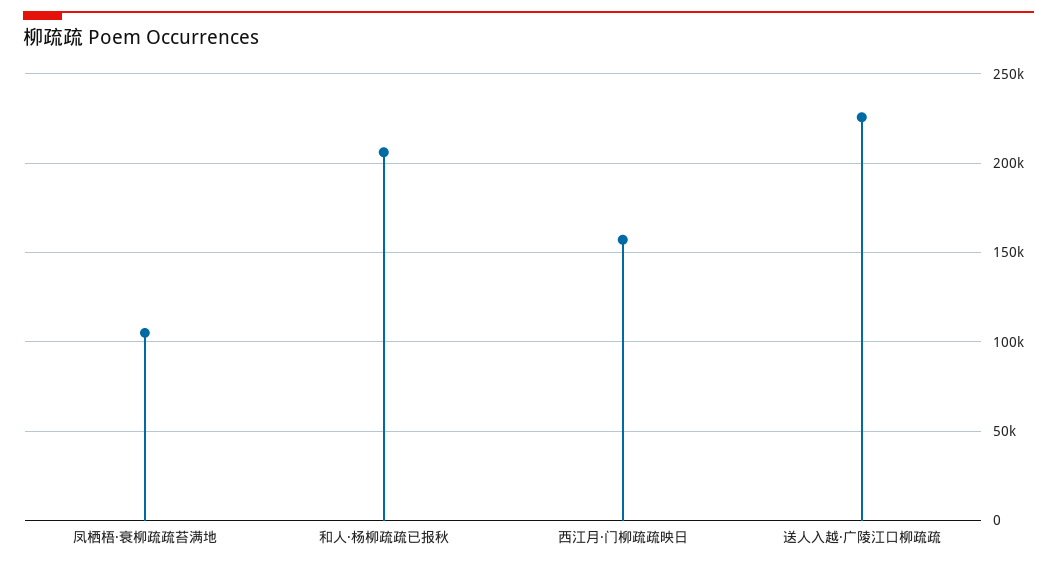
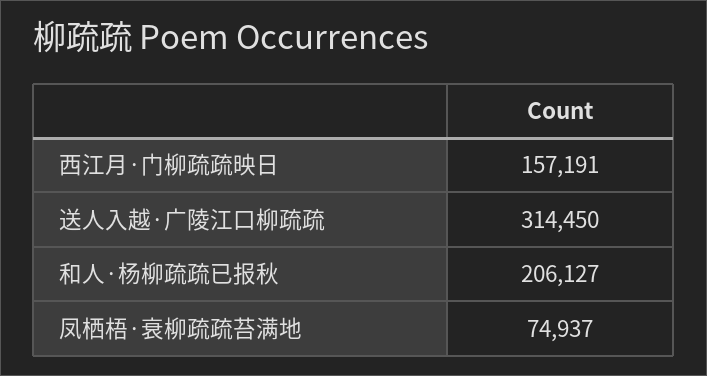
凤栖梧·衰柳疏疏苔满地: 105000 -> 74937
送人入越·广陵江口柳疏疏: 225000 -> 314450

